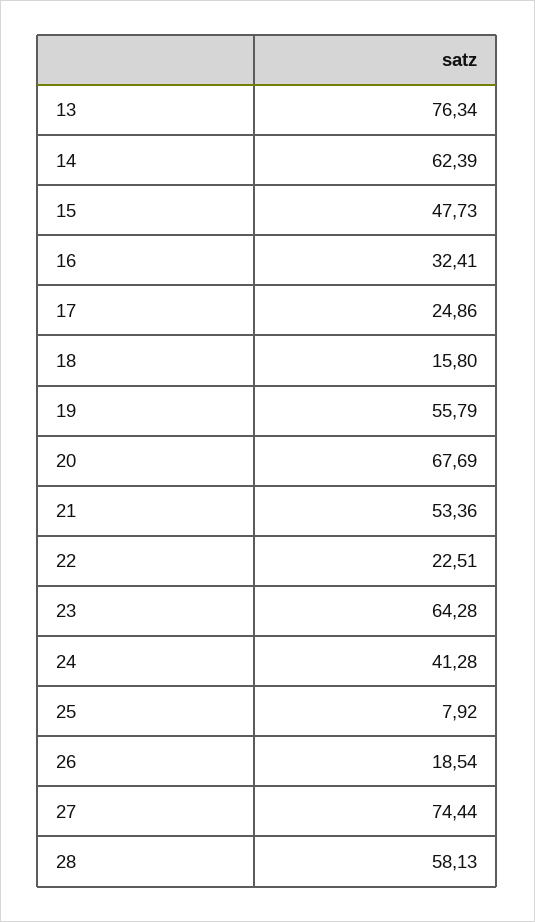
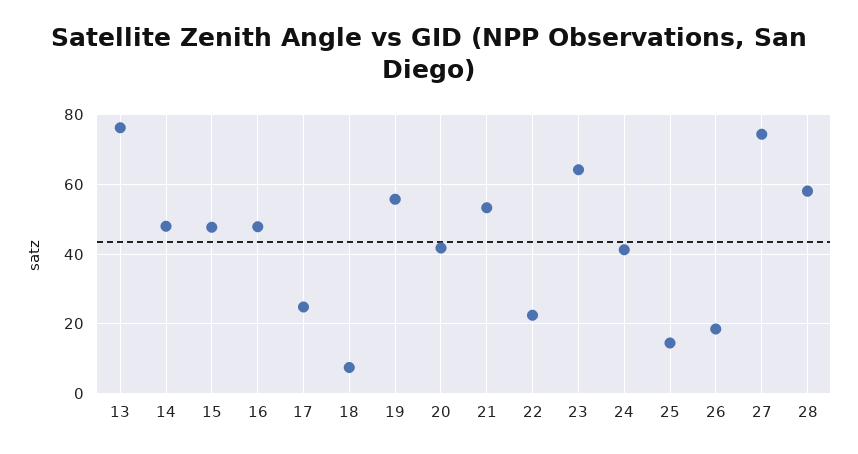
14: 62.39 -> 48
16: 32.41 -> 48
18: 15.8 -> 8
20: 67.69 -> 42
25: 7.92 -> 14

